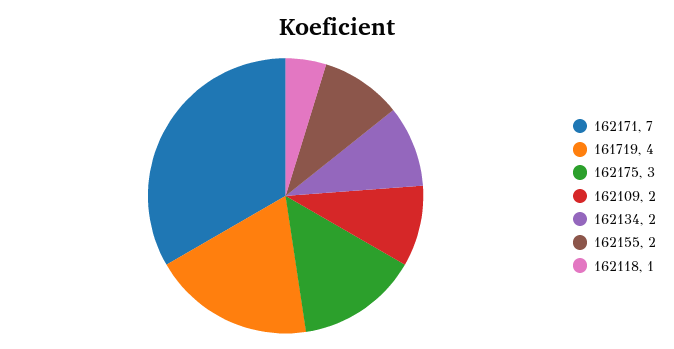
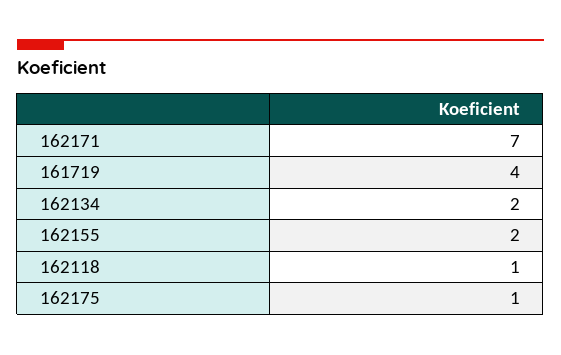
162175: 3 -> 1
162109: 2 -> none

